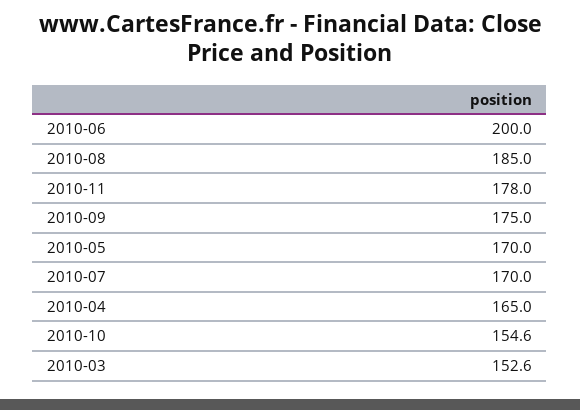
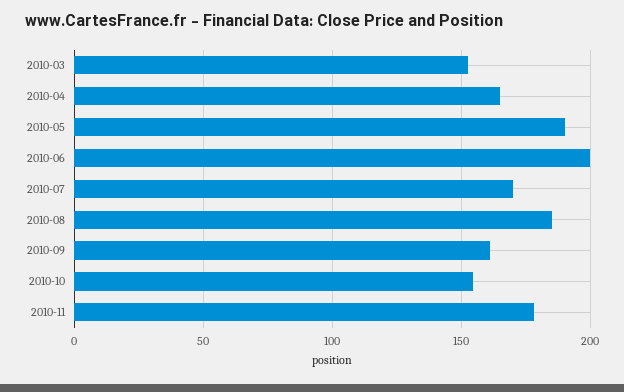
2010-09: 175 -> 160
2010-05: 170 -> 190

